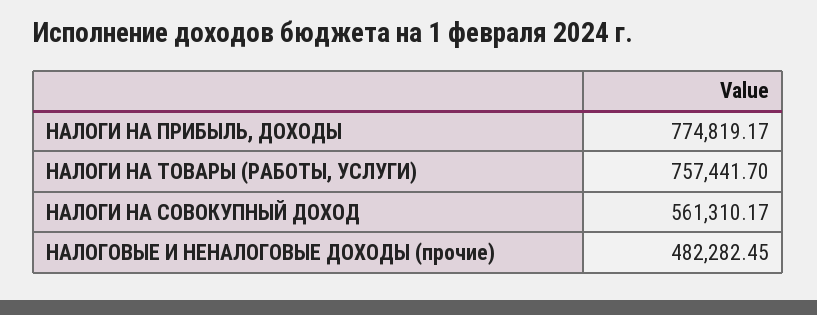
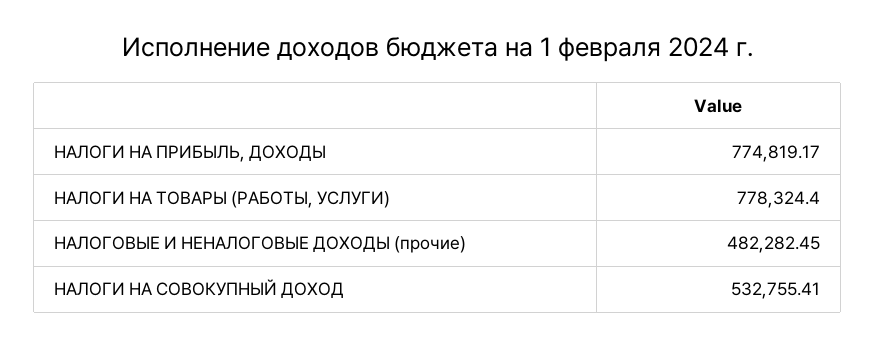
НАЛОГИ НА ТОВАРЫ (РАБОТЫ, УСЛУГИ): 757441.7 -> 778324.4
НАЛОГИ НА СОВОКУПНЫЙ ДОХОД: 561310.17 -> 532755.41

